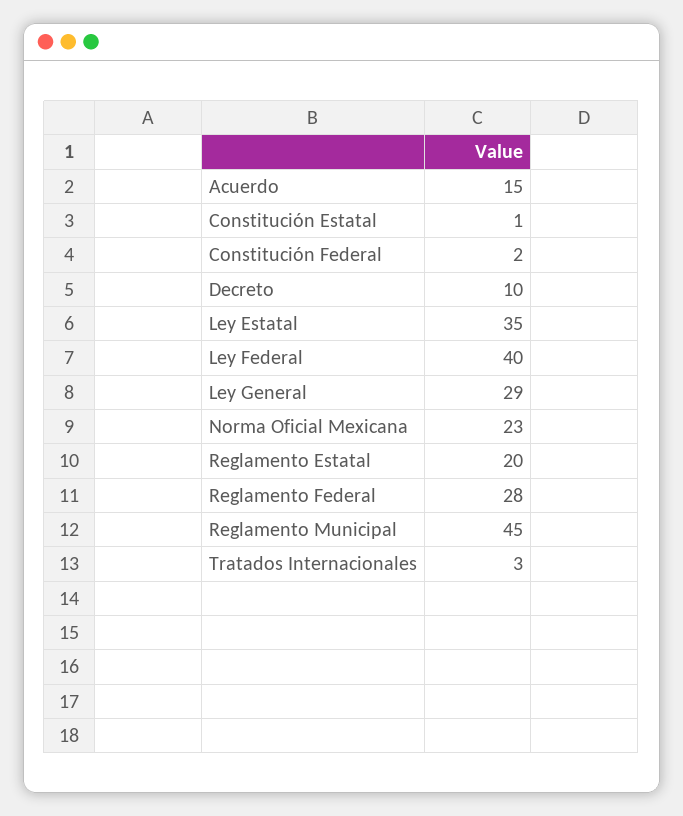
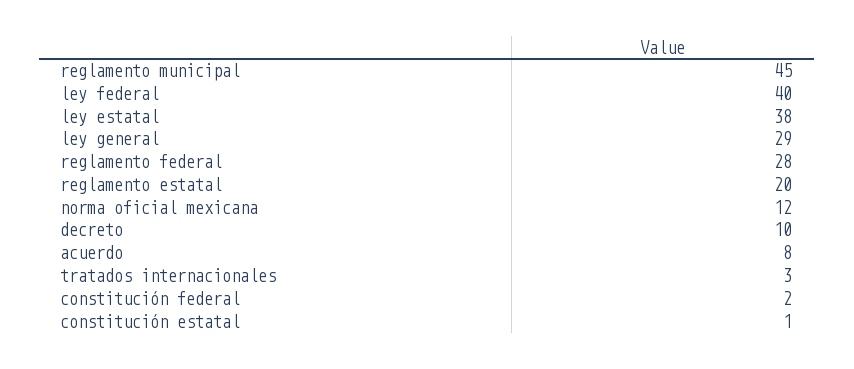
Acuerdo: 15 -> 8
Ley Estatal: 35 -> 38
Norma Oficial Mexicana: 23 -> 12

